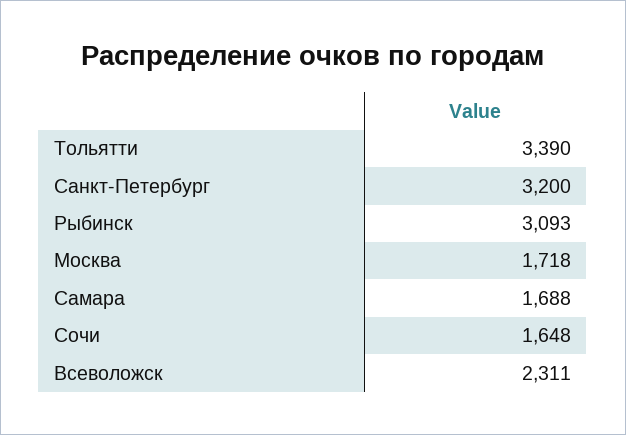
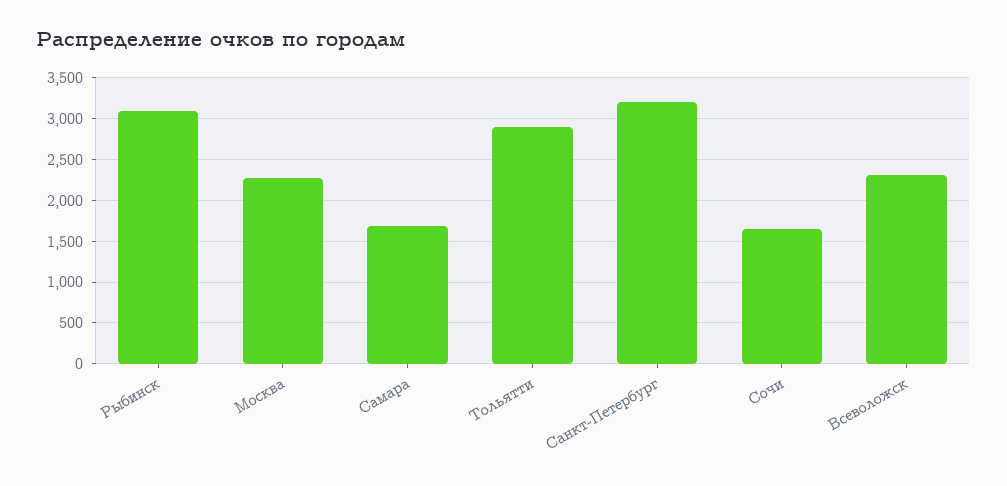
Тольятти: 3390 -> 2900
Москва: 1718 -> 2300

